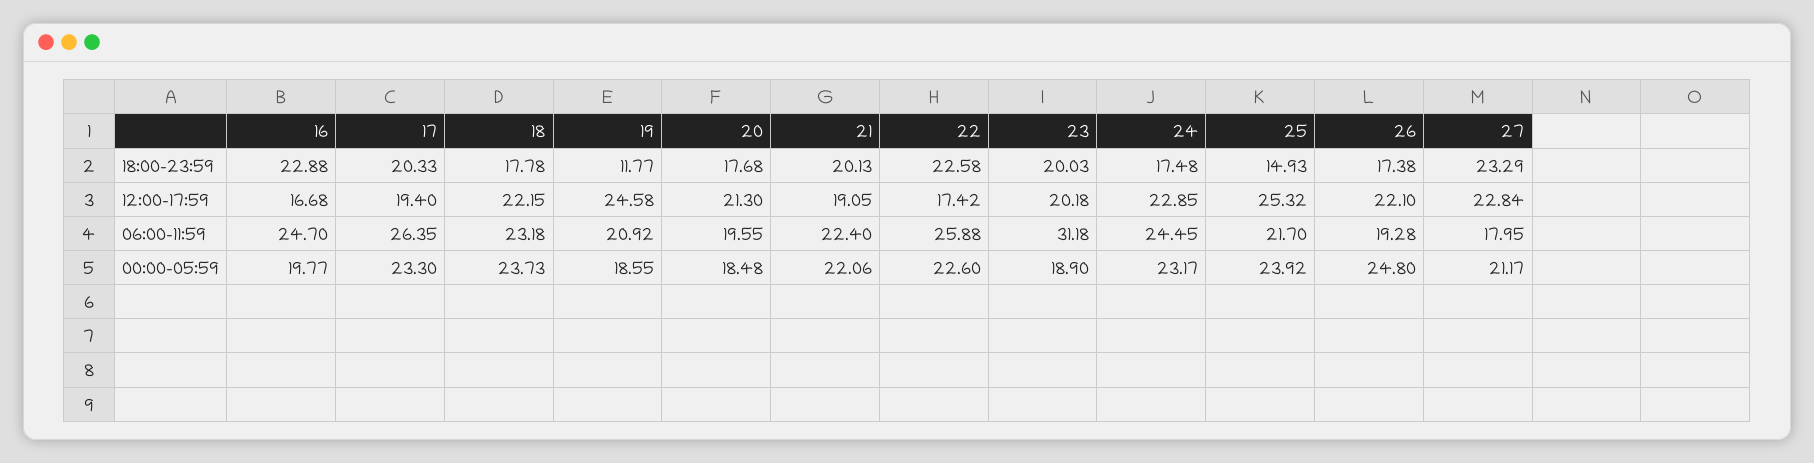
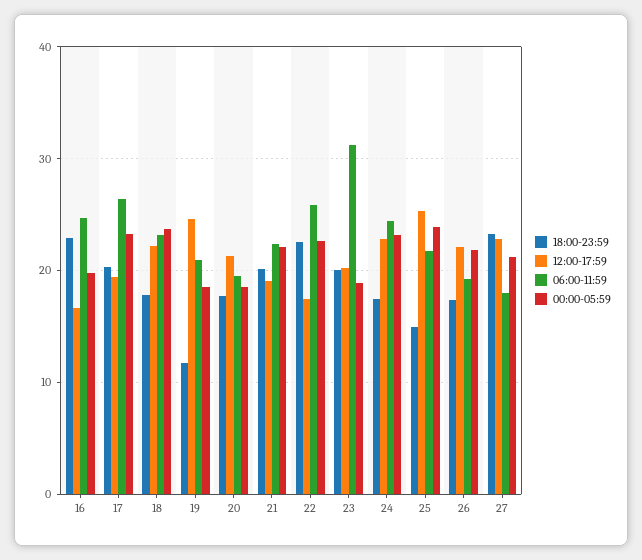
00:00-05:59, 26: 24.8 -> 22

